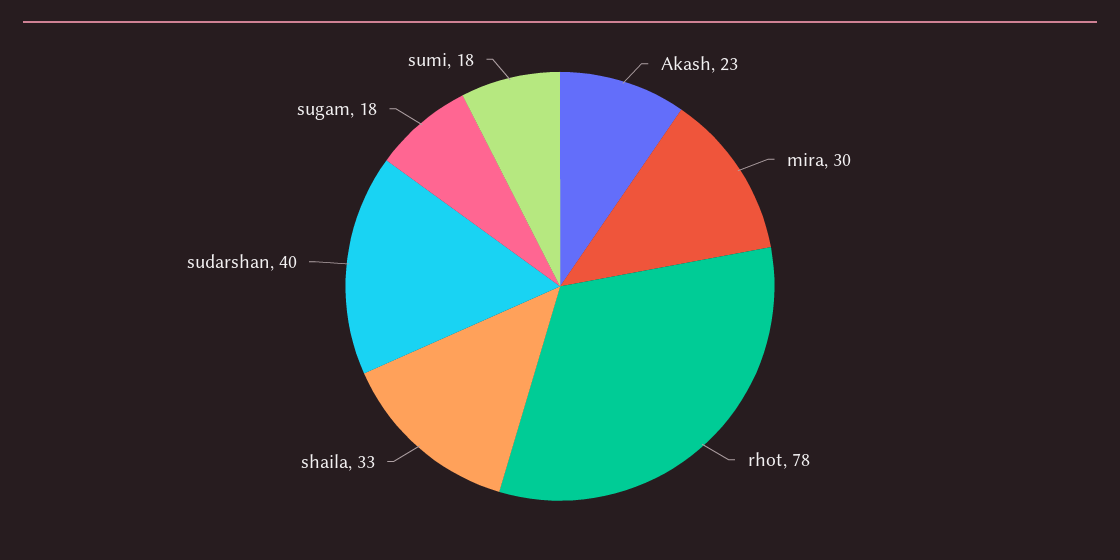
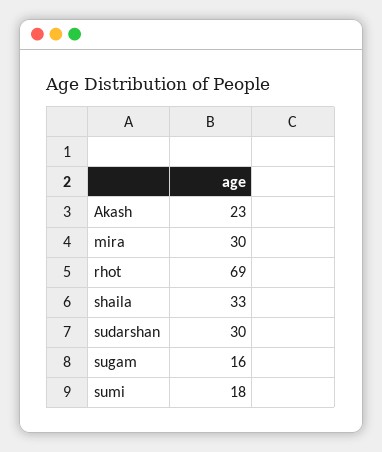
rhot: 78 -> 69
sudarshan: 40 -> 30
sugam: 18 -> 16

